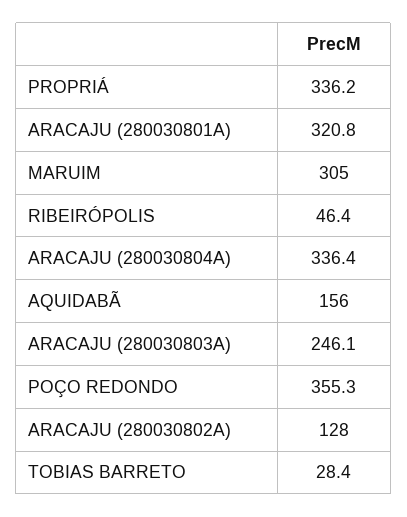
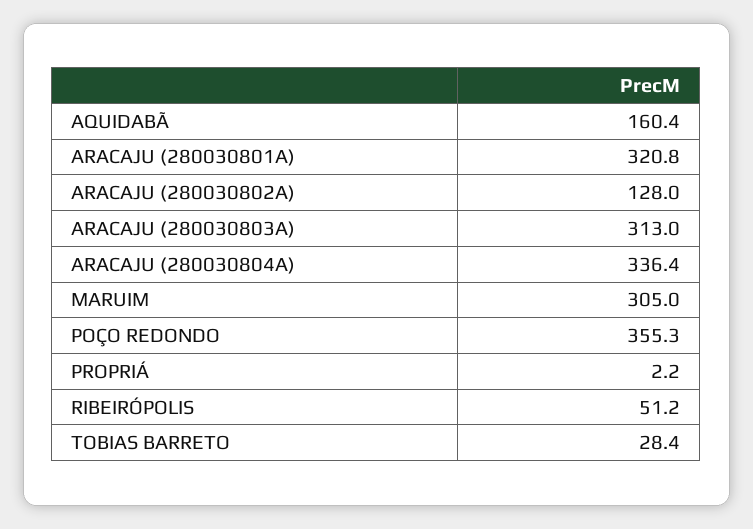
PROPRIÁ: 336.2 -> 2.2
RIBEIRÓPOLIS: 46.4 -> 51.2
AQUIDABÃ: 156 -> 160.4
ARACAJU (280030803A): 246.1 -> 313

